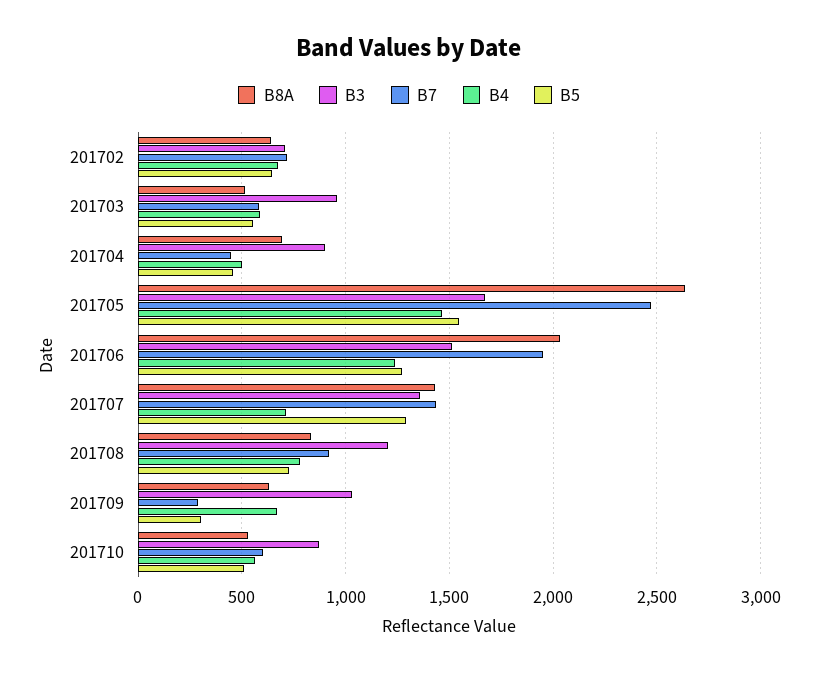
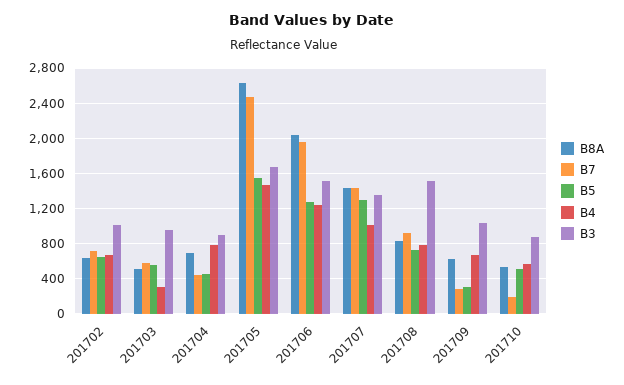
B3, 201702: 700 -> 1000
B4, 201703: 600 -> 300
B4, 201704: 500 -> 800
B4, 201707: 700 -> 1000
B3, 201708: 1200 -> 1500
B7, 201710: 600 -> 200

